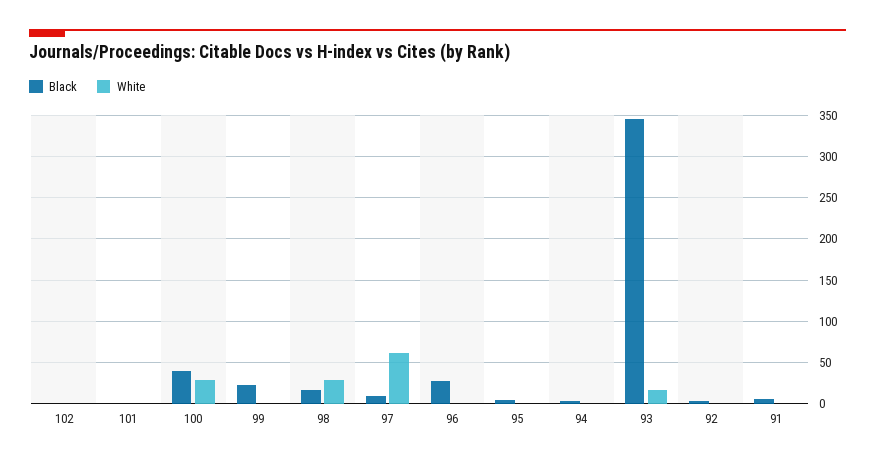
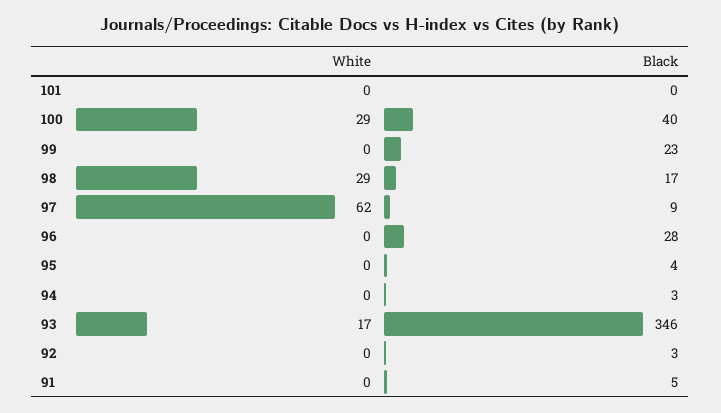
Black, 102: 0 -> none
White, 102: 0 -> none

